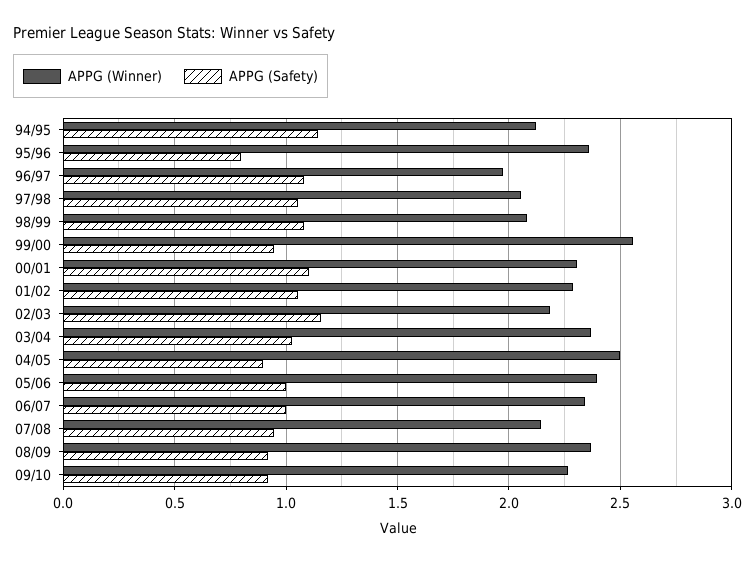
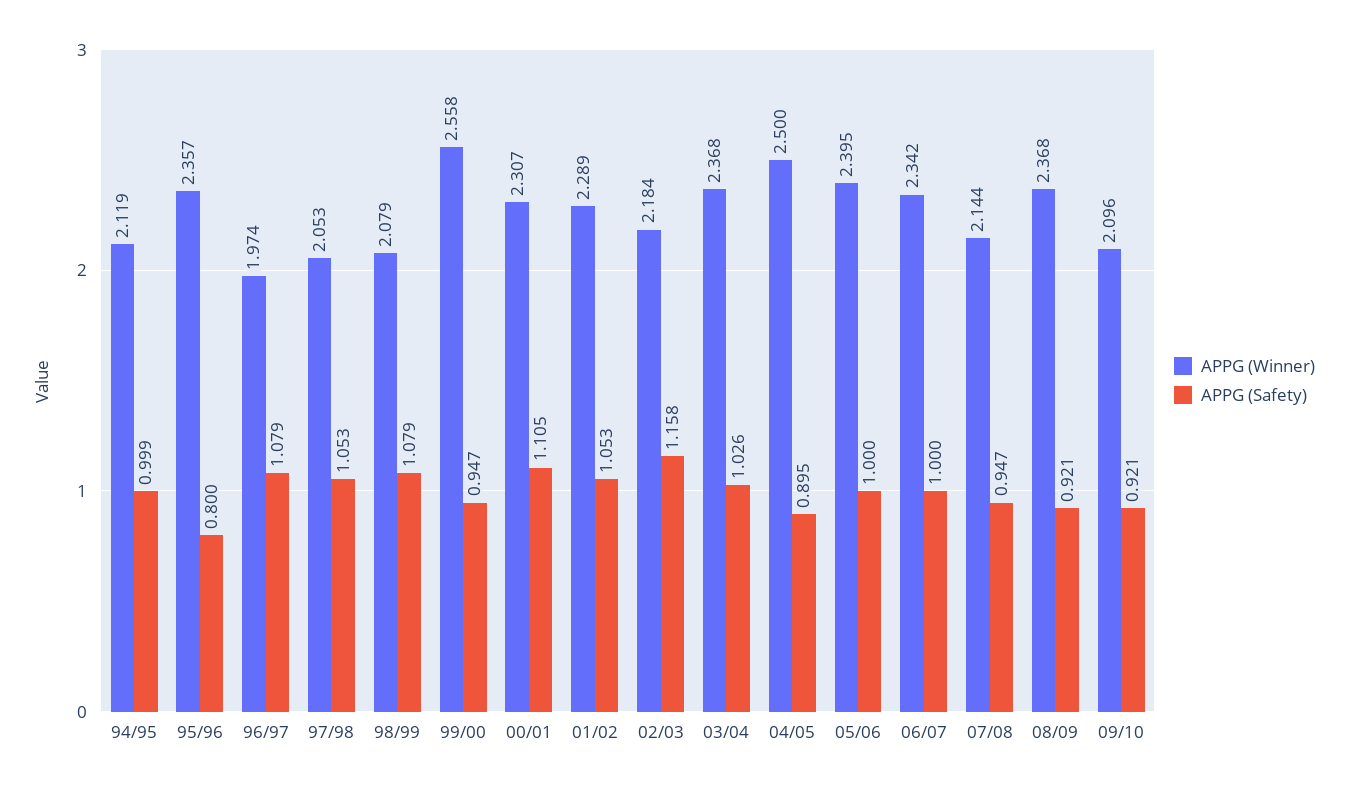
APPG (Safety), 94/95: 1.15 -> 0.999
APPG (Winner), 09/10: 2.25 -> 2.096

